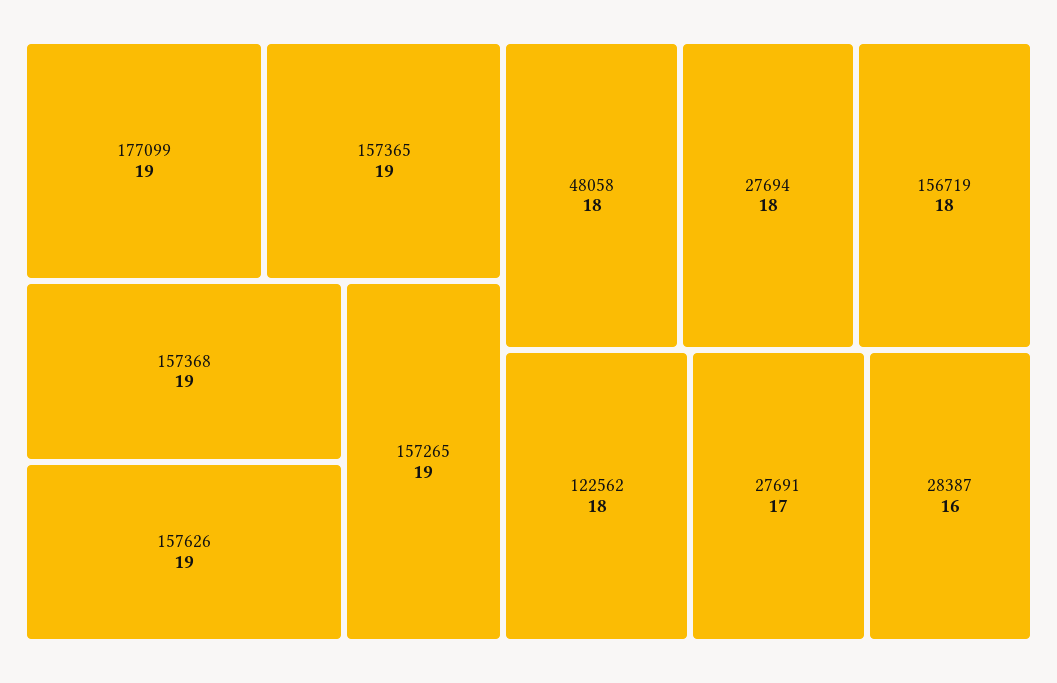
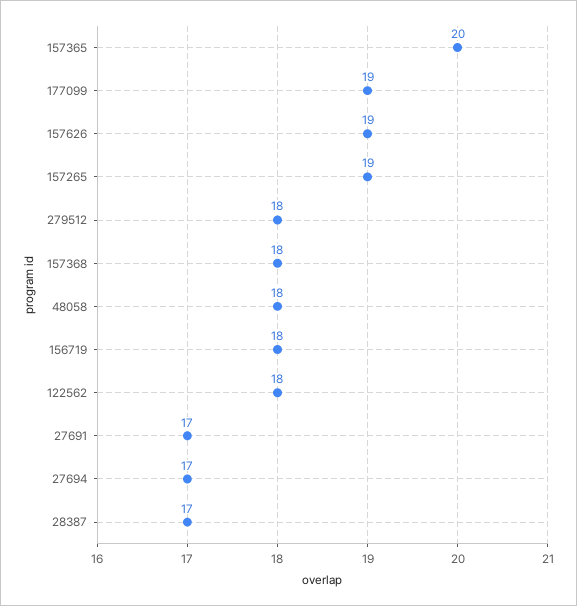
157365: 19 -> 20
157368: 19 -> 18
27694: 18 -> 17
28387: 16 -> 17
279512: none -> 18

